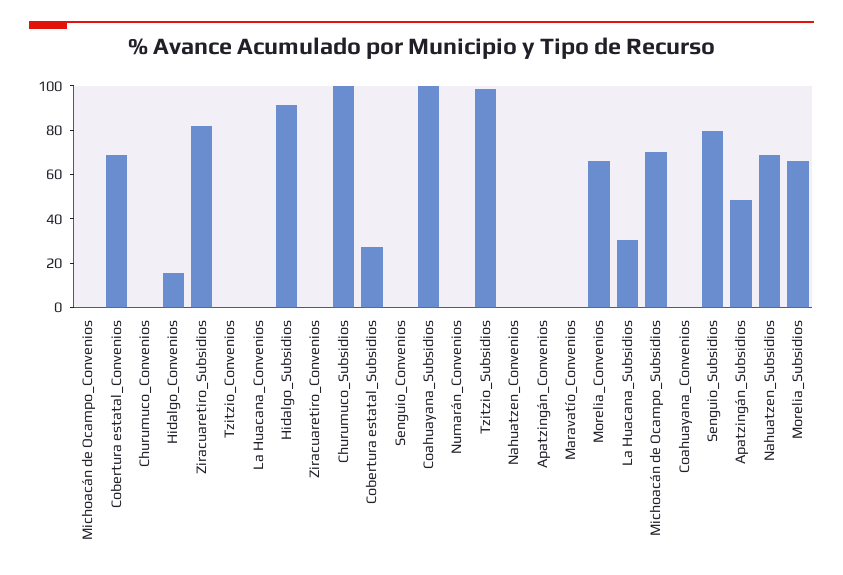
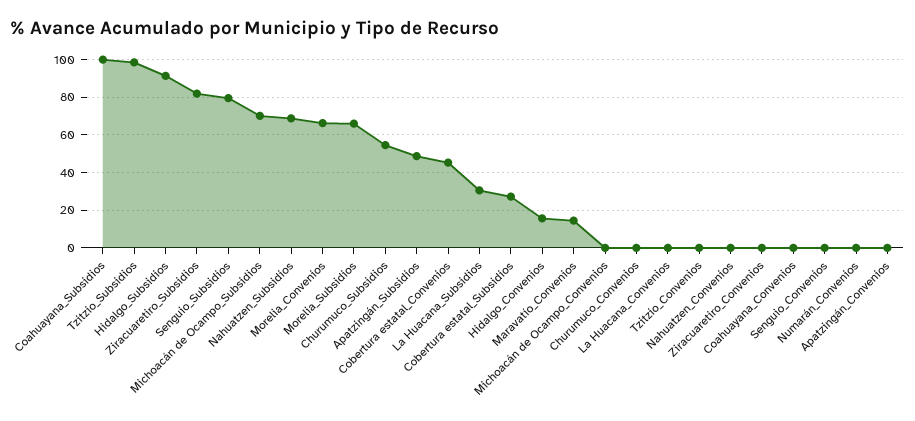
Cobertura estatal_Convenios: 70 -> 45
Churumuco_Subsidios: 100 -> 55
Maravatío_Convenios: 0 -> 15

